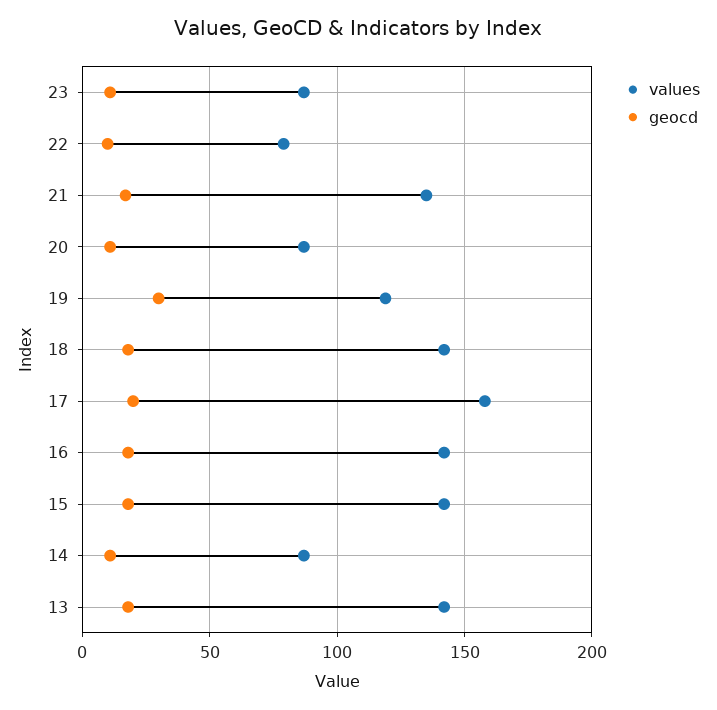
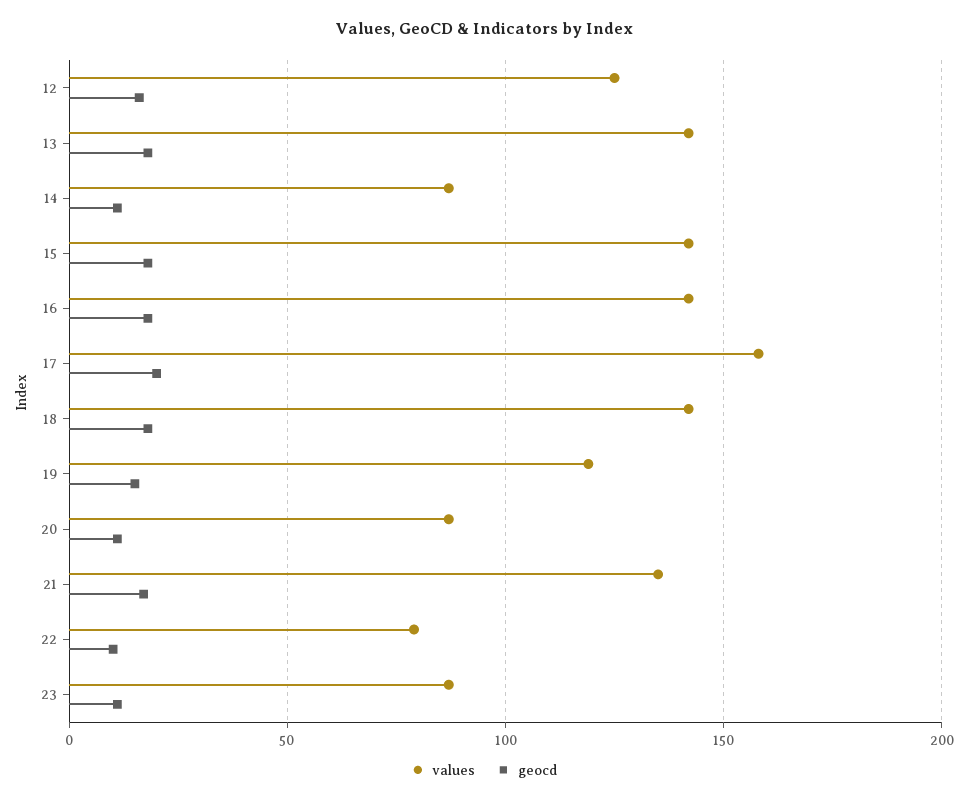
geocd, 19: 30 -> 15
values, 12: none -> 125
geocd, 12: none -> 15

